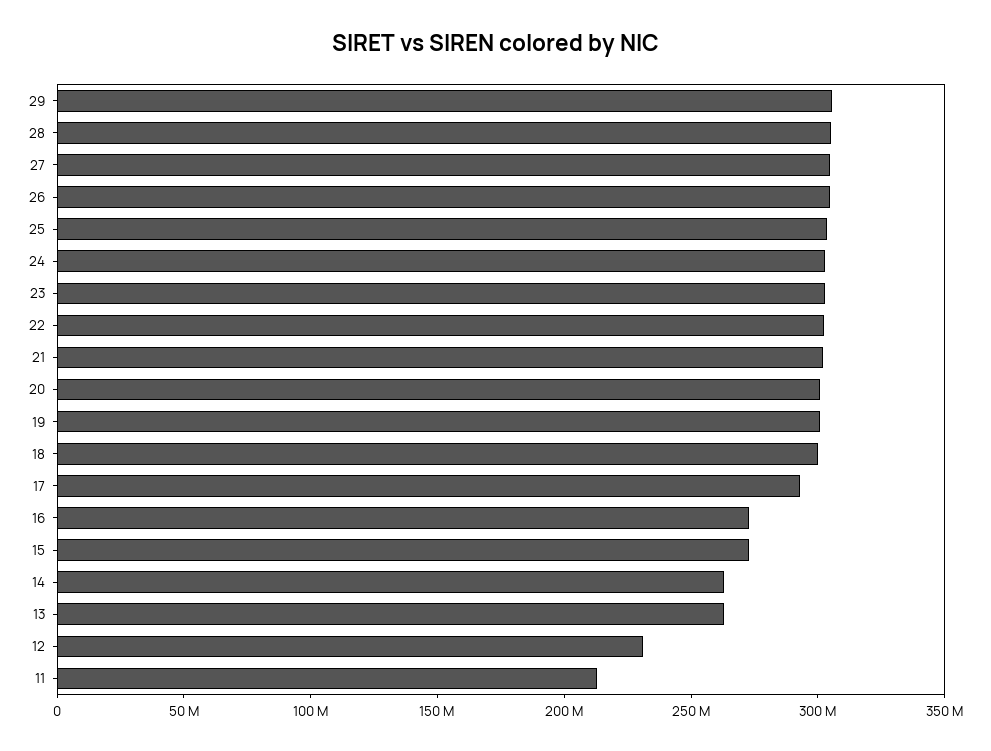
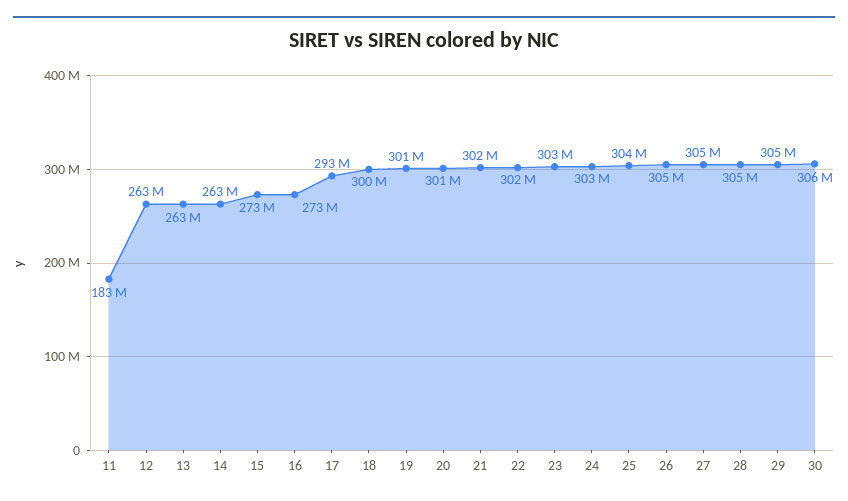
12: 230000000 -> 263000000
11: 210000000 -> 183000000
30: none -> 306000000

